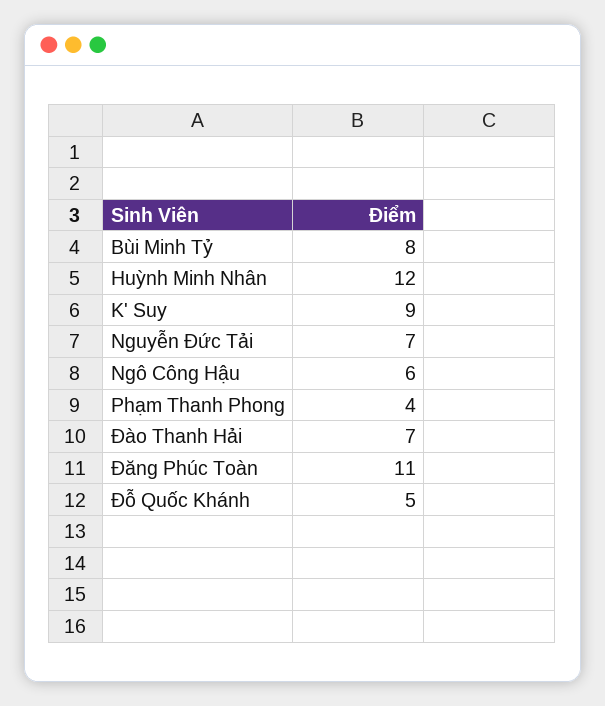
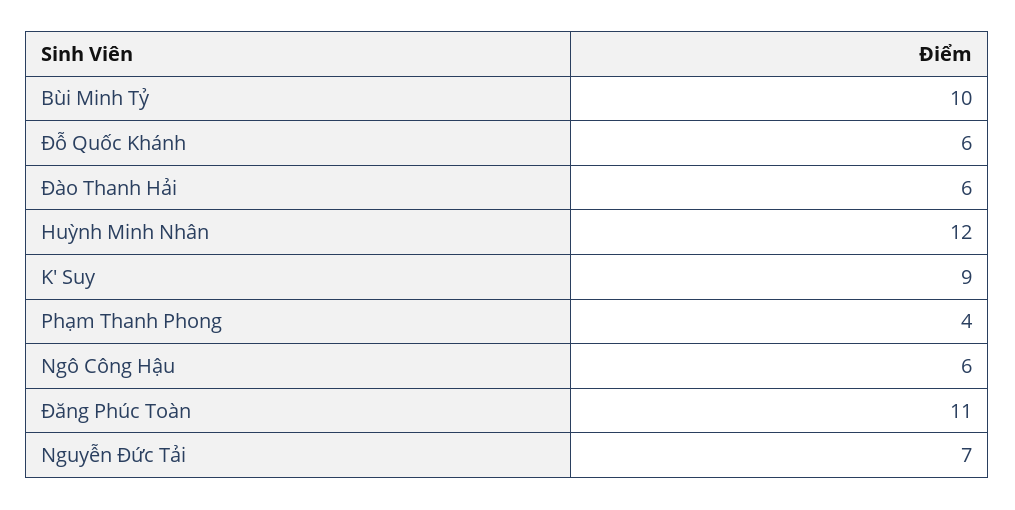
Bùi Minh Tỷ: 8 -> 10
Đào Thanh Hải: 7 -> 6
Đỗ Quốc Khánh: 5 -> 6

